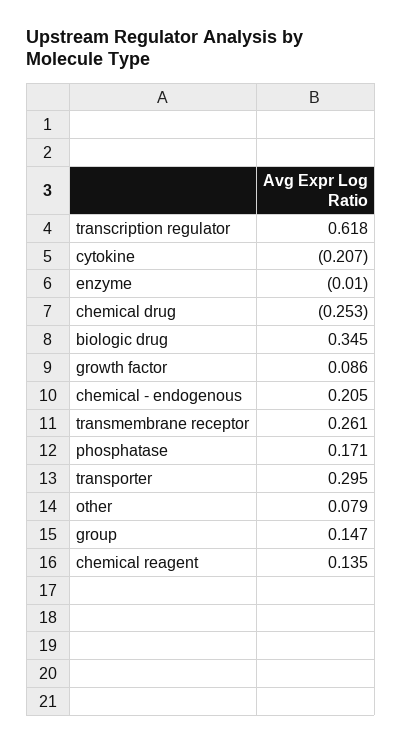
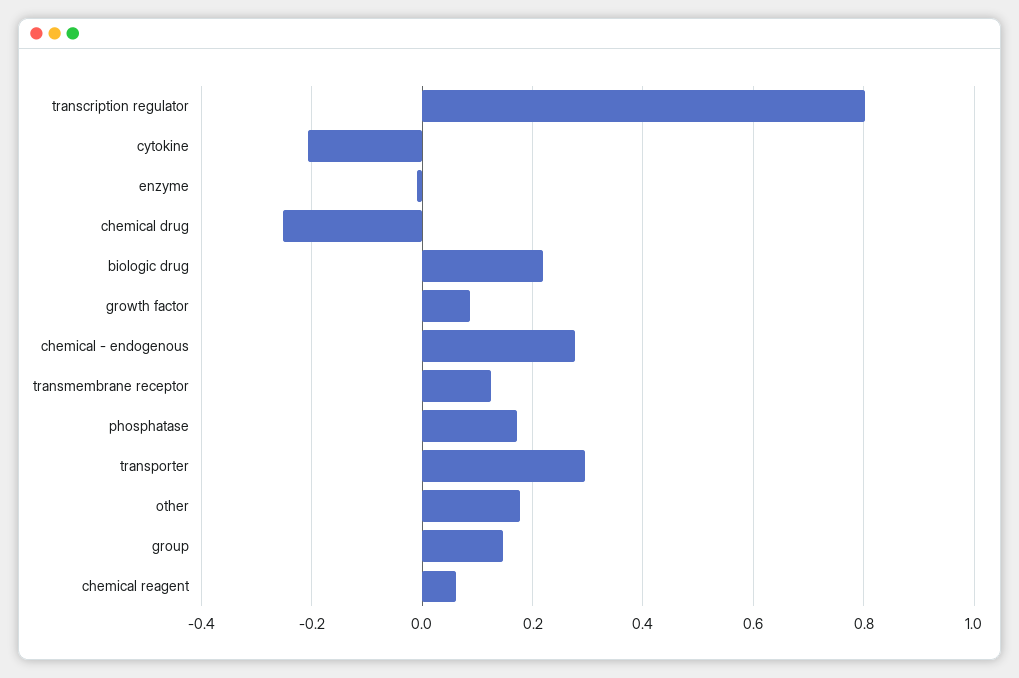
transcription regulator: 0.618 -> 0.8
biologic drug: 0.345 -> 0.22
chemical - endogenous: 0.205 -> 0.28
transmembrane receptor: 0.261 -> 0.12
other: 0.079 -> 0.18
chemical reagent: 0.135 -> 0.06

